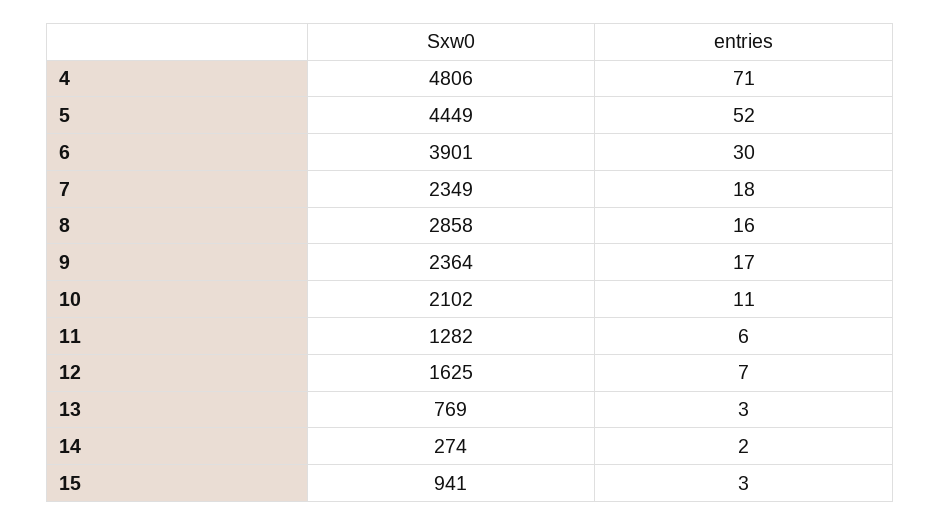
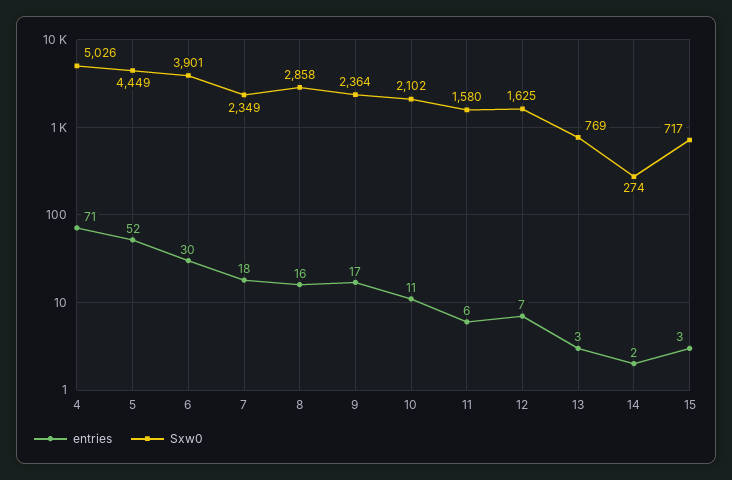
Sxw0, 4: 4806 -> 5026
Sxw0, 11: 1282 -> 1580
Sxw0, 15: 941 -> 717

